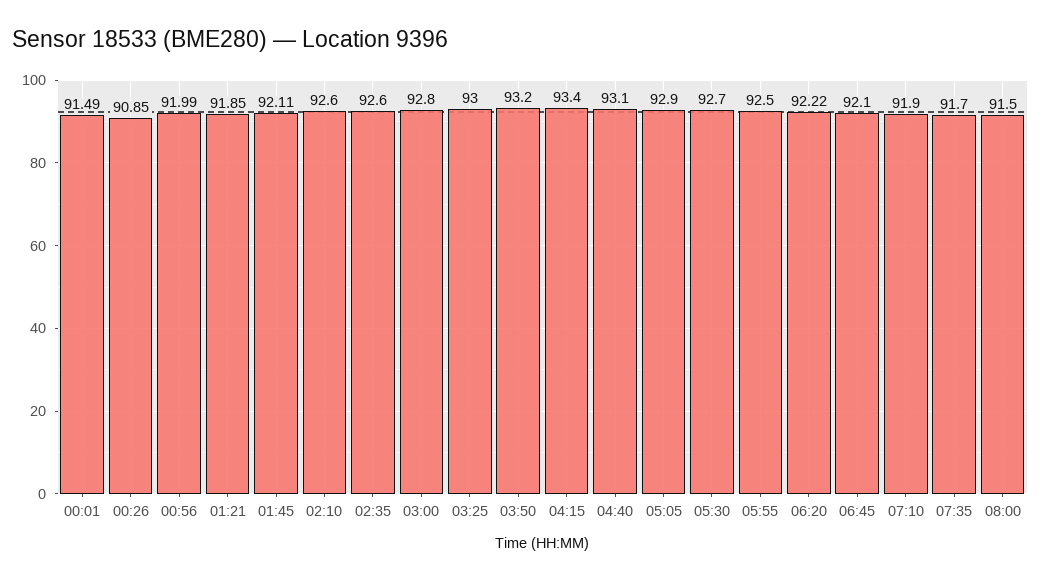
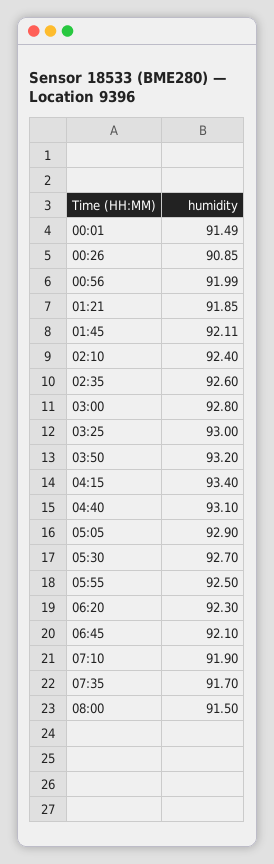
02:10: 92.6 -> 92.4
06:20: 92.22 -> 92.3

